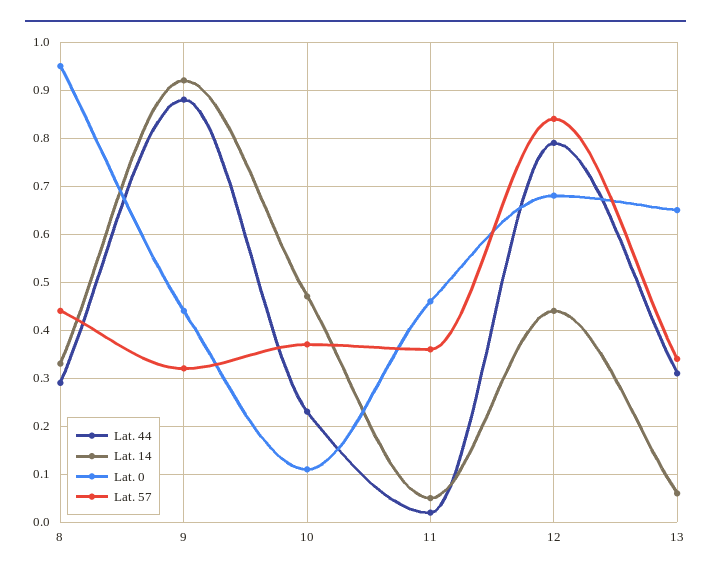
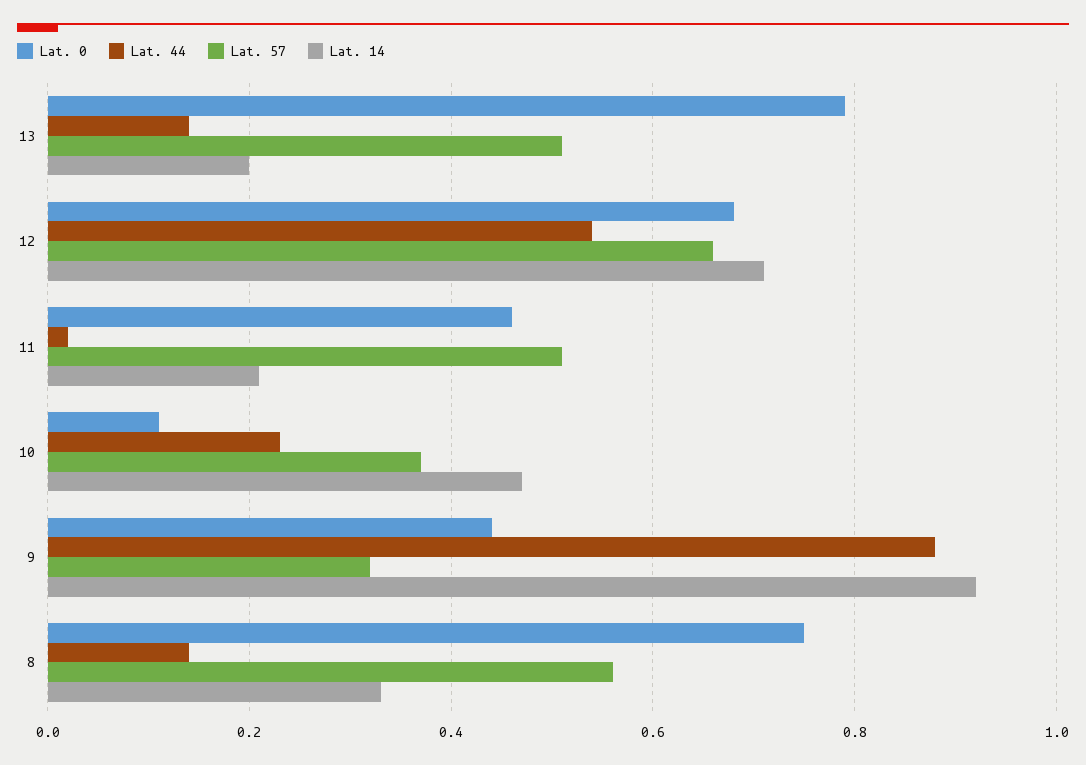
Lat. 44, 8: 0.3 -> 0.15
Lat. 0, 8: 0.95 -> 0.75
Lat. 57, 8: 0.45 -> 0.55
Lat. 14, 11: 0.05 -> 0.2
Lat. 57, 11: 0.35 -> 0.5
Lat. 44, 12: 0.8 -> 0.55
Lat. 14, 12: 0.45 -> 0.7
Lat. 57, 12: 0.85 -> 0.65
Lat. 44, 13: 0.3 -> 0.15
Lat. 14, 13: 0.05 -> 0.2
Lat. 0, 13: 0.65 -> 0.8
Lat. 57, 13: 0.35 -> 0.5

